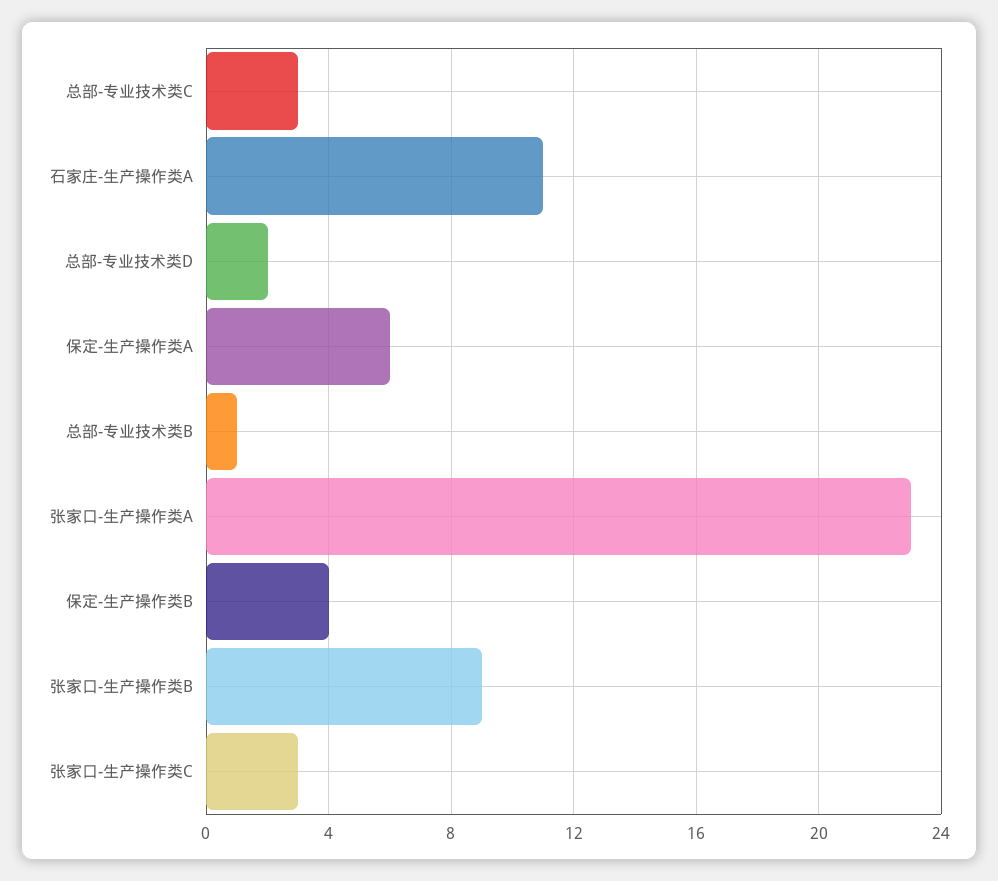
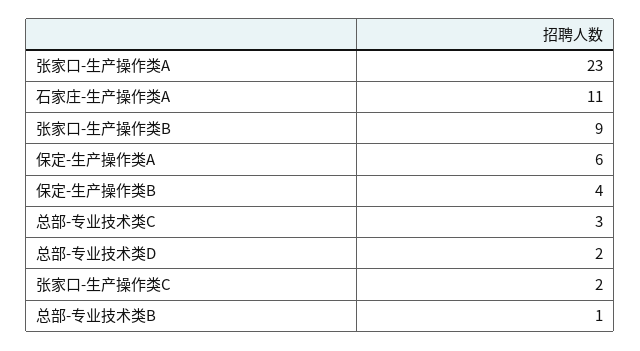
张家口-生产操作类C: 3 -> 2

